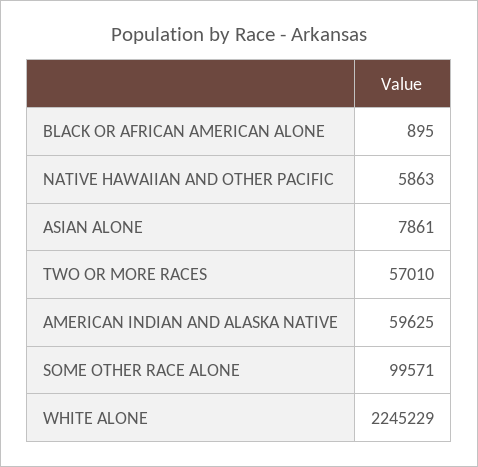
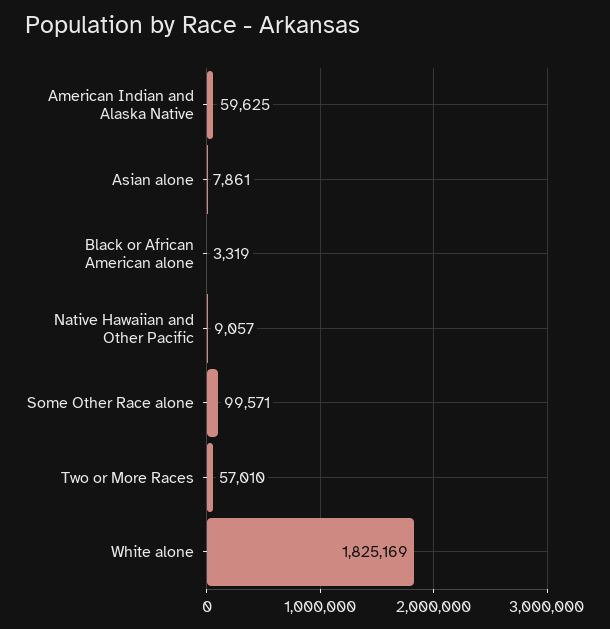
BLACK OR AFRICAN AMERICAN ALONE: 895 -> 3319
NATIVE HAWAIIAN AND OTHER PACIFIC: 5863 -> 9057
WHITE ALONE: 2245229 -> 1825169

